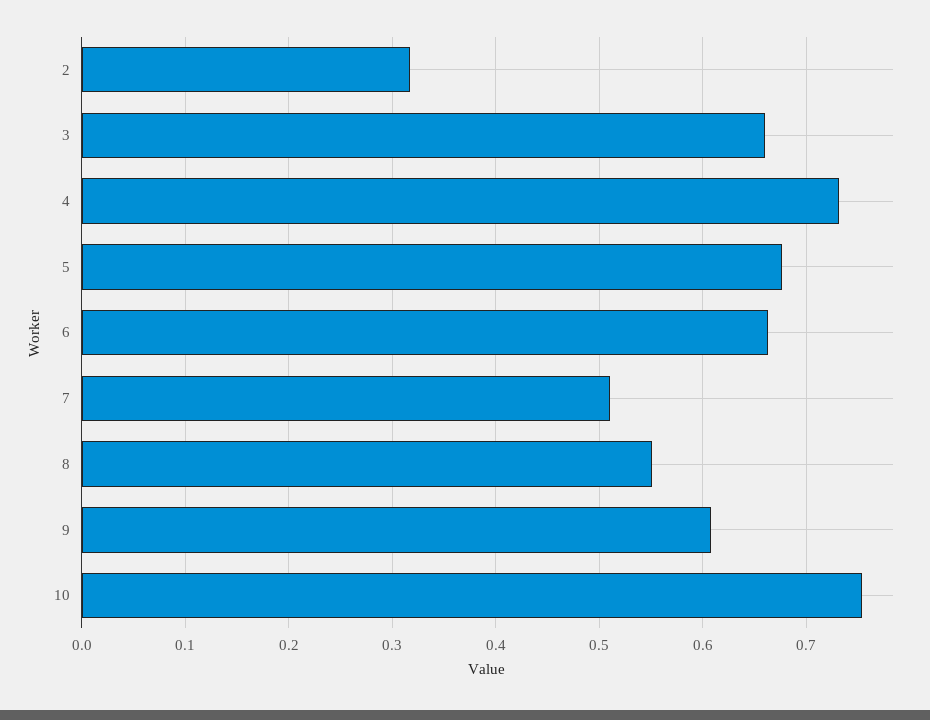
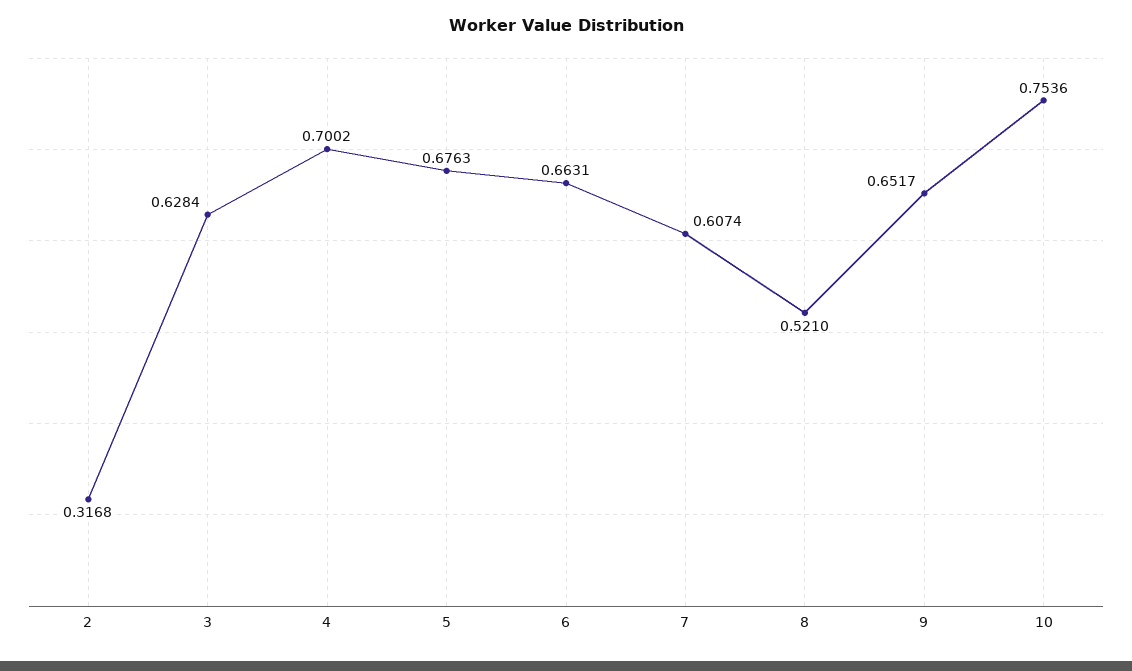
3: 0.66 -> 0.6284
4: 0.73 -> 0.7002
7: 0.51 -> 0.6074
8: 0.55 -> 0.521
9: 0.61 -> 0.6517

